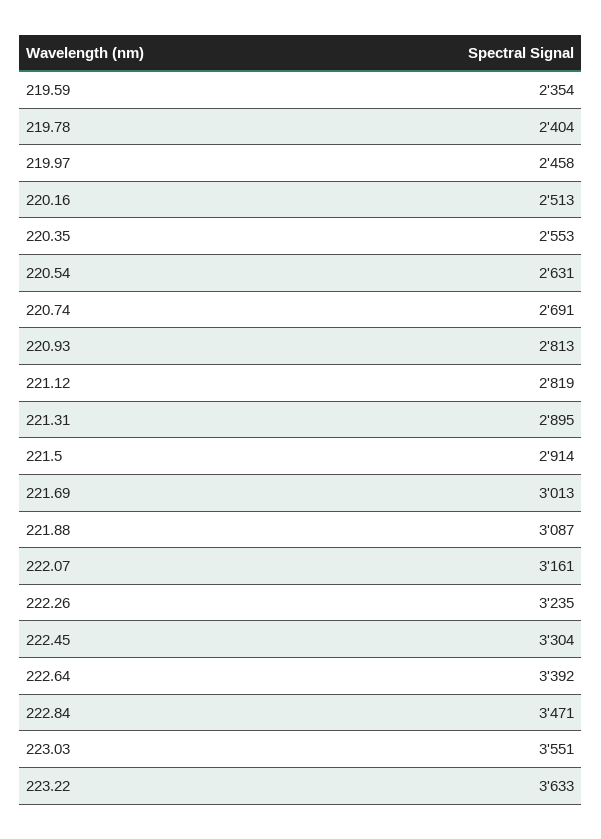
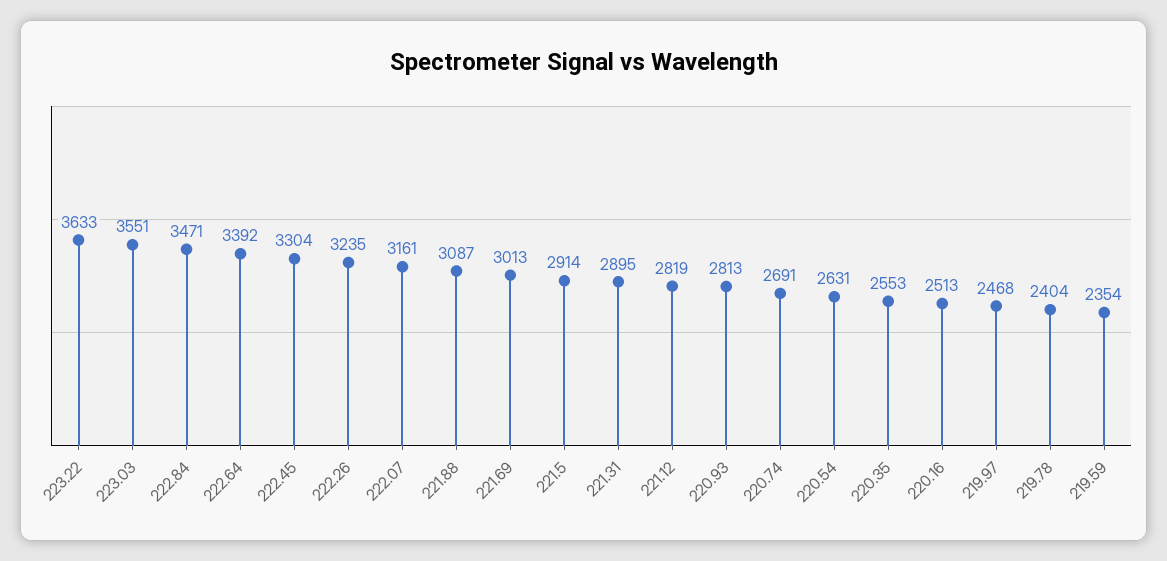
219.97: 2458 -> 2468

